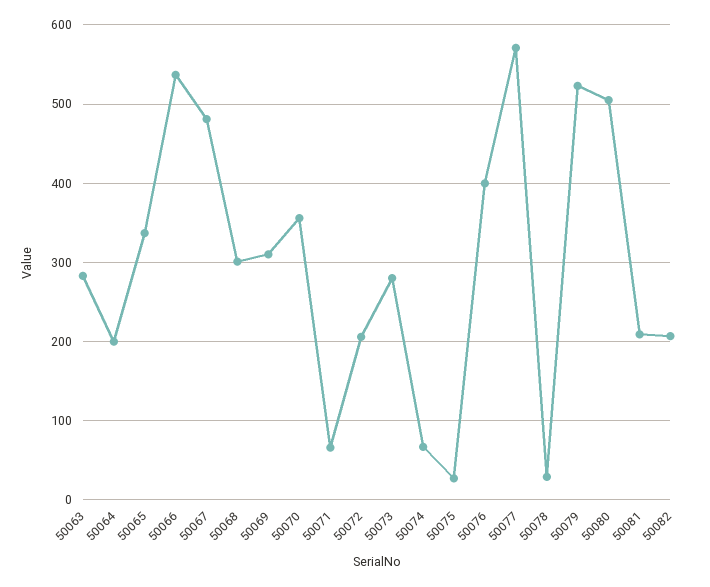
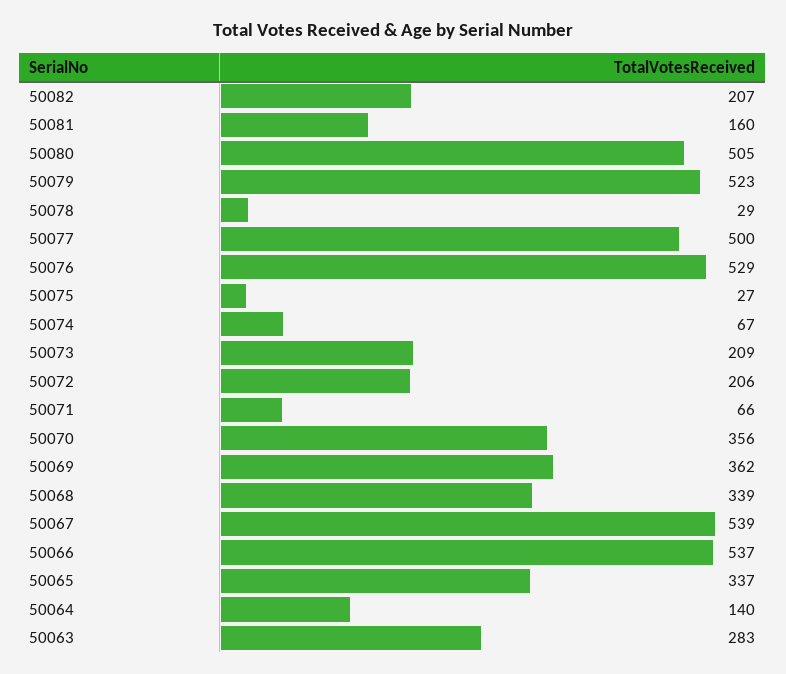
50064: 200 -> 140
50067: 480 -> 539
50068: 300 -> 339
50069: 310 -> 362
50073: 280 -> 209
50076: 400 -> 529
50077: 570 -> 500
50081: 210 -> 160

